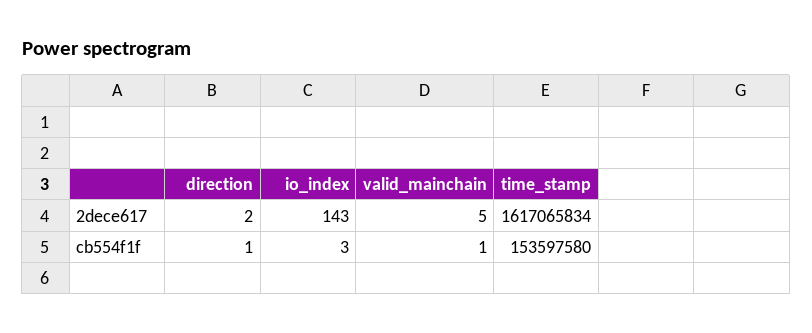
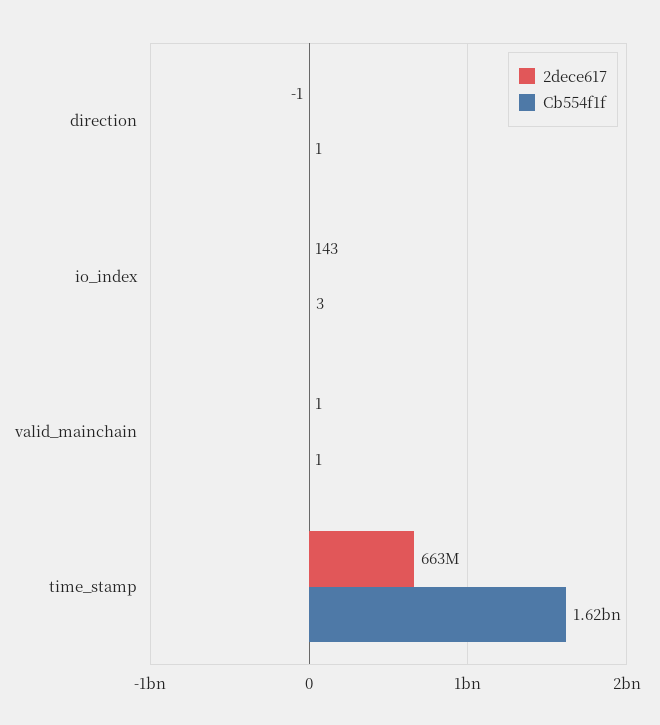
2dece617, direction: 2 -> -1
2dece617, valid_mainchain: 5 -> 1
2dece617, time_stamp: 1617065834 -> 663000000
cb554f1f, time_stamp: 153597580 -> 1620000000

